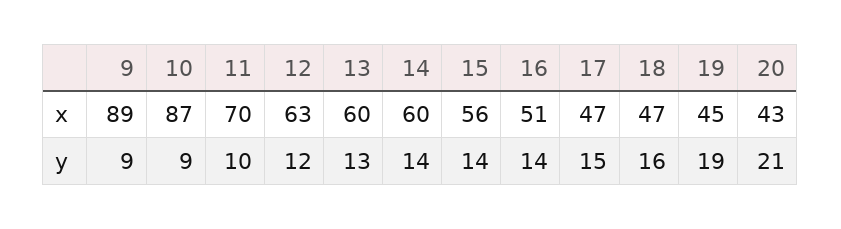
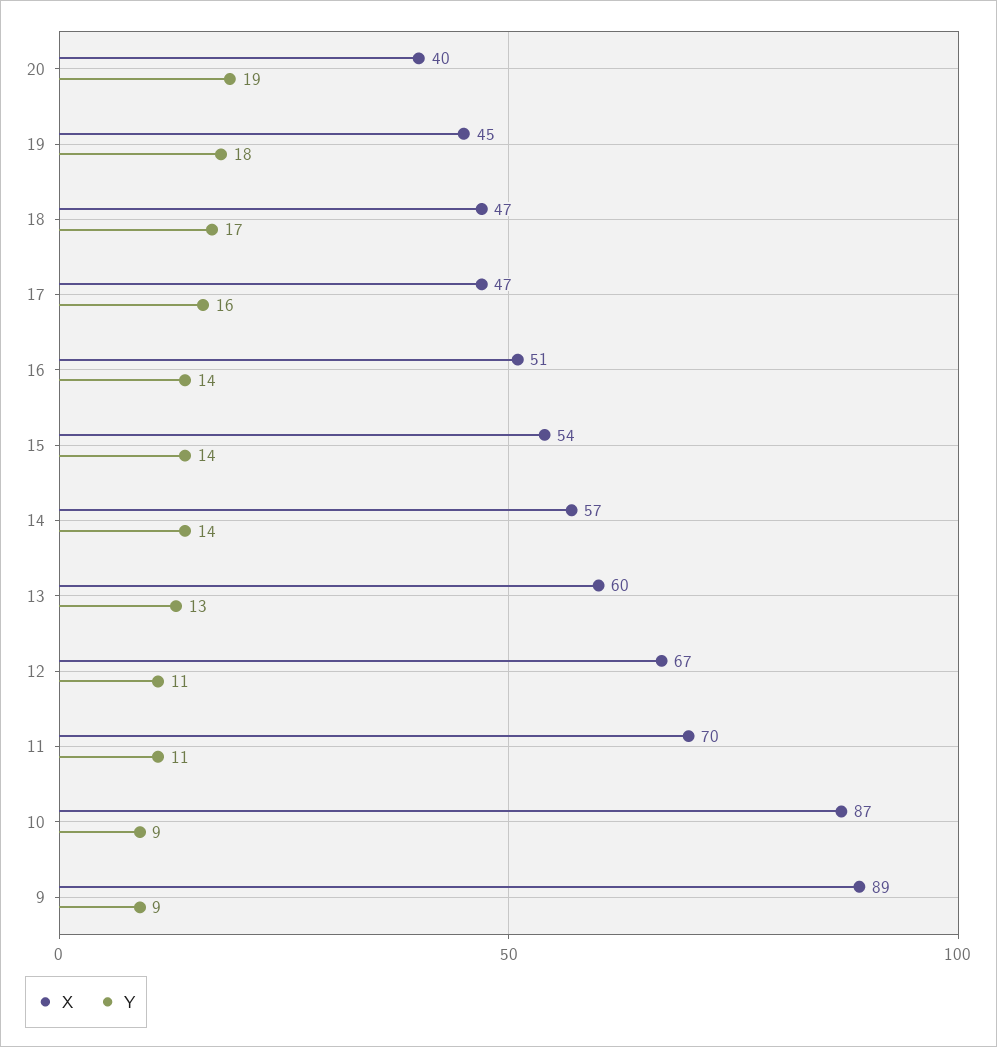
x, 12: 63 -> 67
x, 14: 60 -> 57
x, 15: 56 -> 54
x, 20: 43 -> 40
y, 11: 10 -> 11
y, 12: 12 -> 11
y, 17: 15 -> 16
y, 18: 16 -> 17
y, 19: 19 -> 18
y, 20: 21 -> 19

